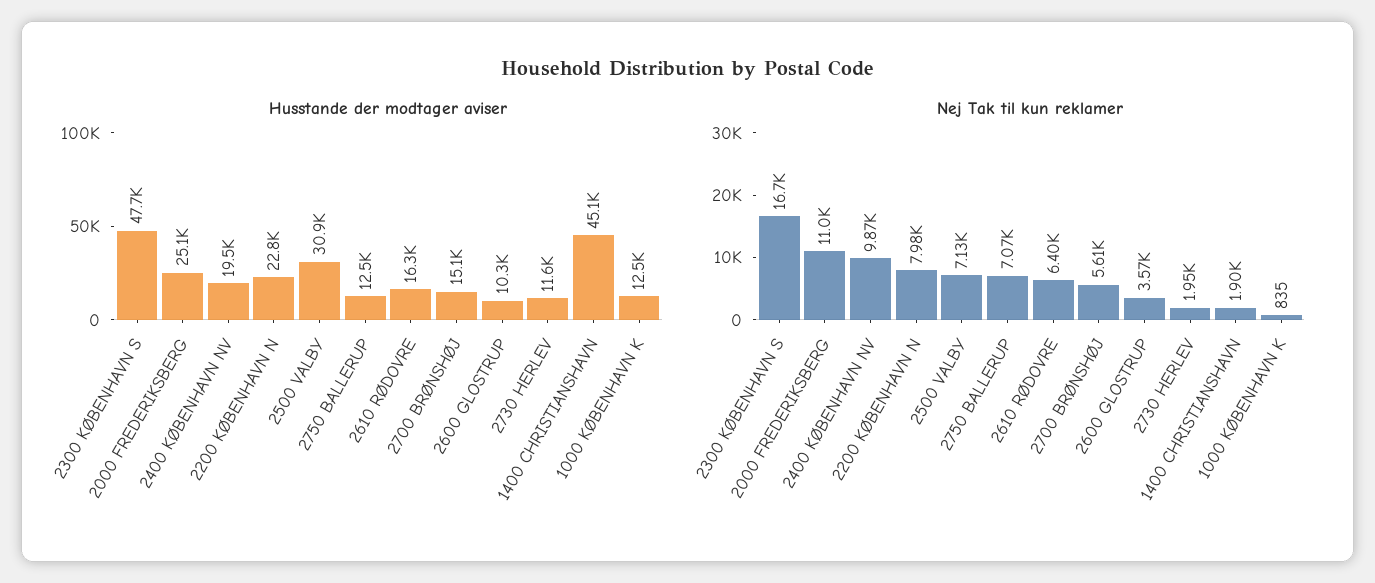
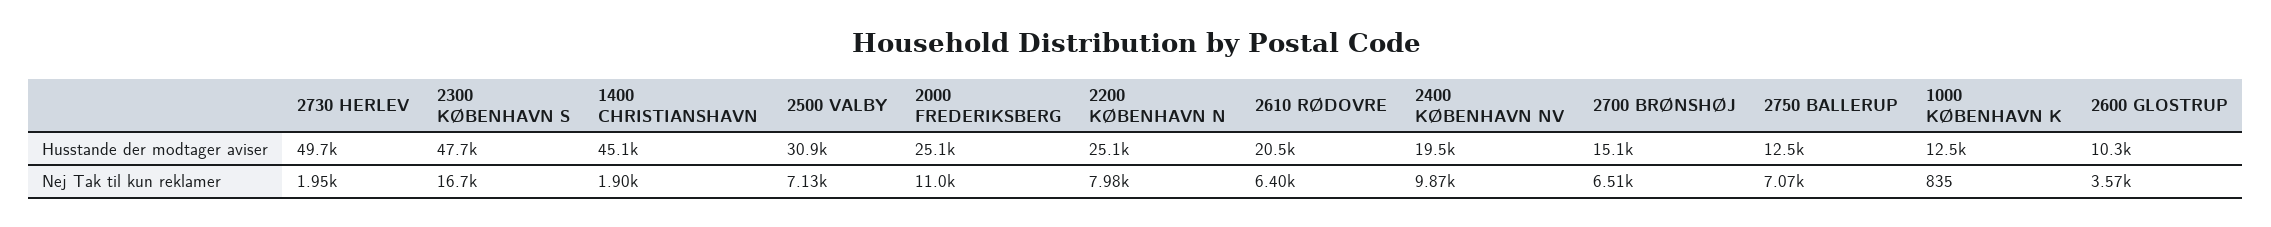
Husstande der modtager aviser, 2200 KØBENHAVN N: 22800 -> 25100
Husstande der modtager aviser, 2610 RØDOVRE: 16300 -> 20500
Husstande der modtager aviser, 2730 HERLEV: 11600 -> 49700
Nej Tak til kun reklamer, 2700 BRØNSHØJ: 5610 -> 6510

